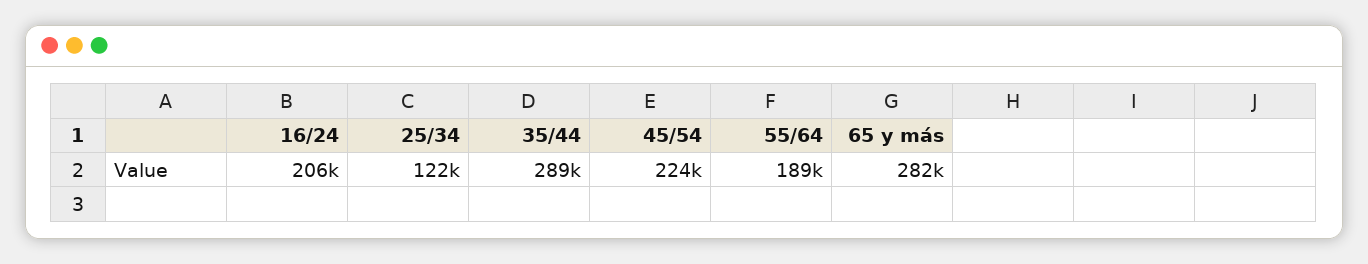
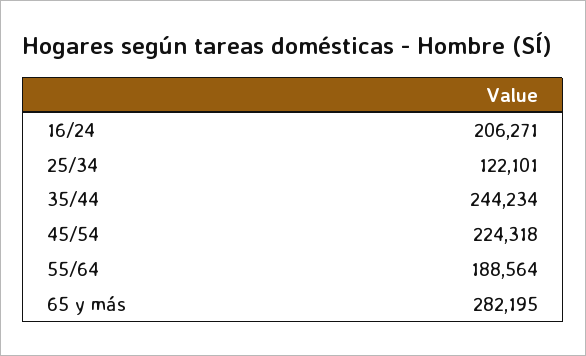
35/44: 289000 -> 244234

